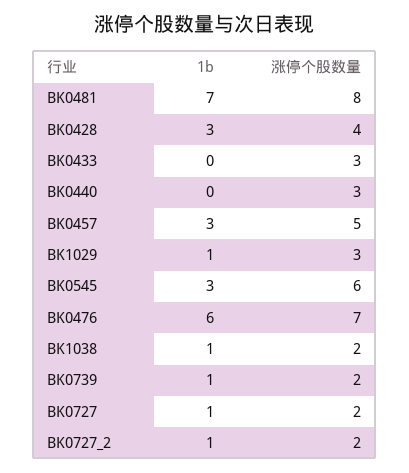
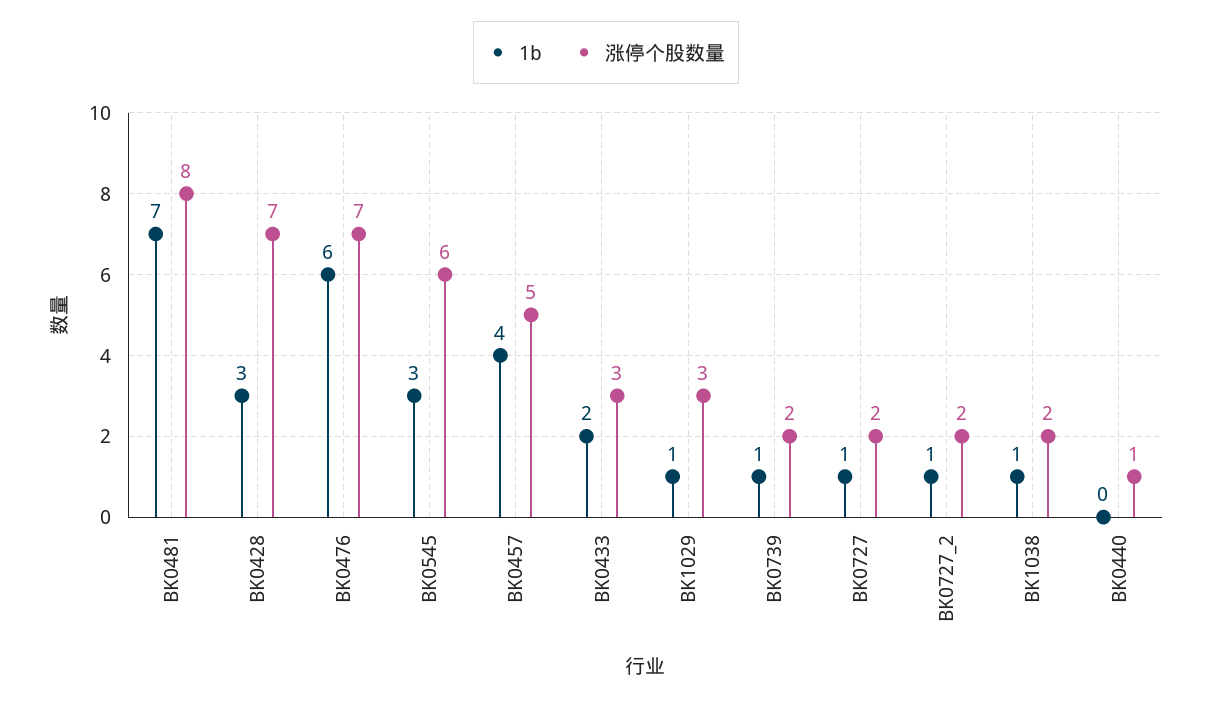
涨停个股数量, BK0428: 4 -> 7
1b, BK0433: 0 -> 2
涨停个股数量, BK0440: 3 -> 1
1b, BK0457: 3 -> 4

